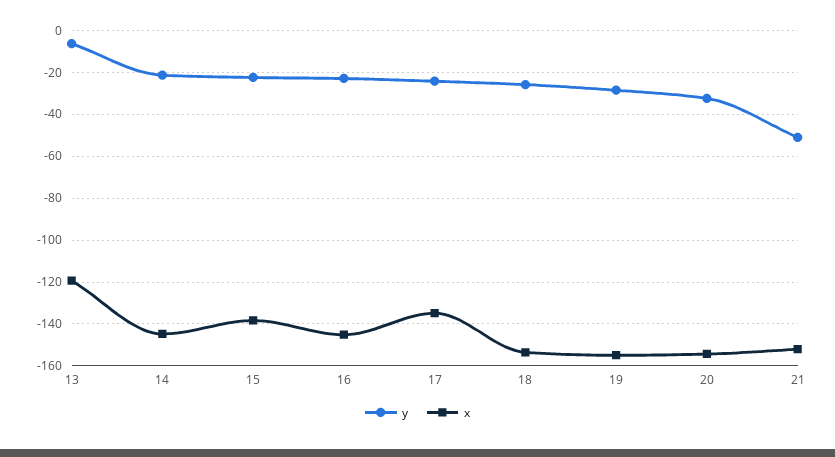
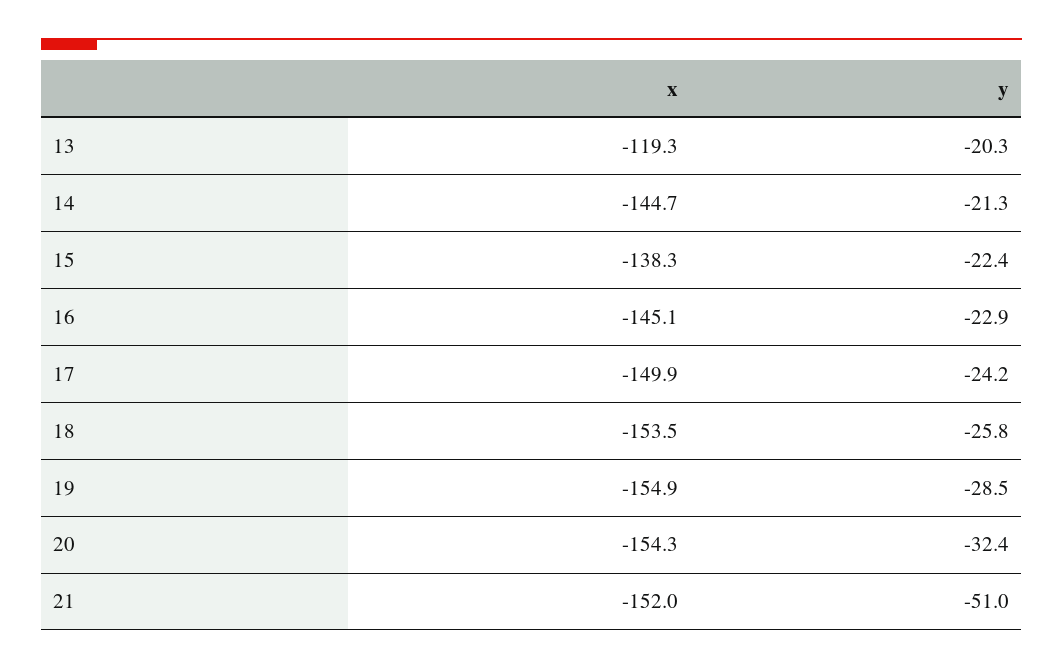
y, 13: -5 -> -20.3
x, 17: -135 -> -149.9

